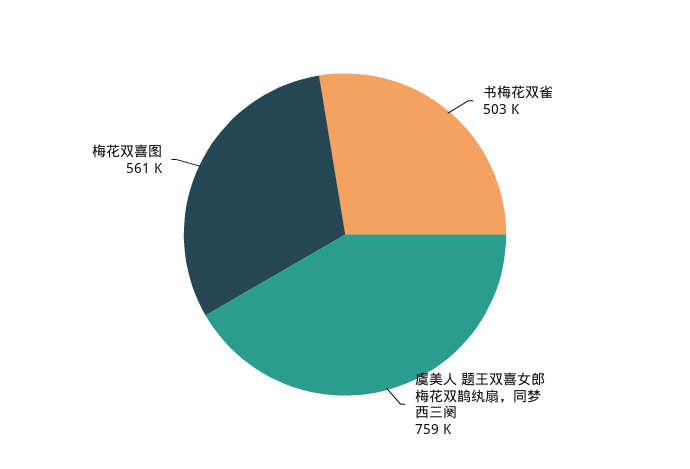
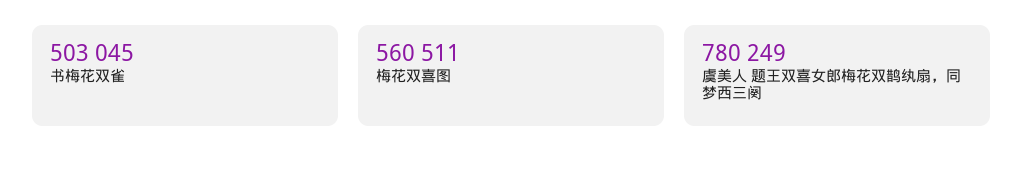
虞美人 题王双喜女郎梅花双鹊纨扇，同梦西三阕: 759000 -> 780249

